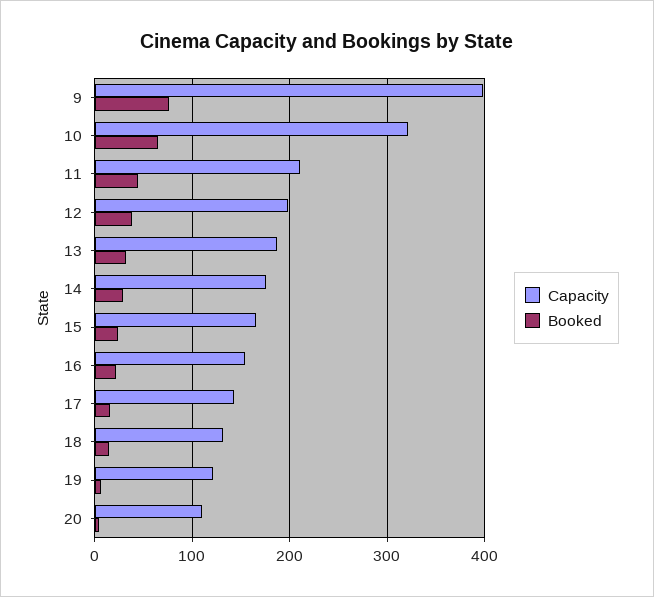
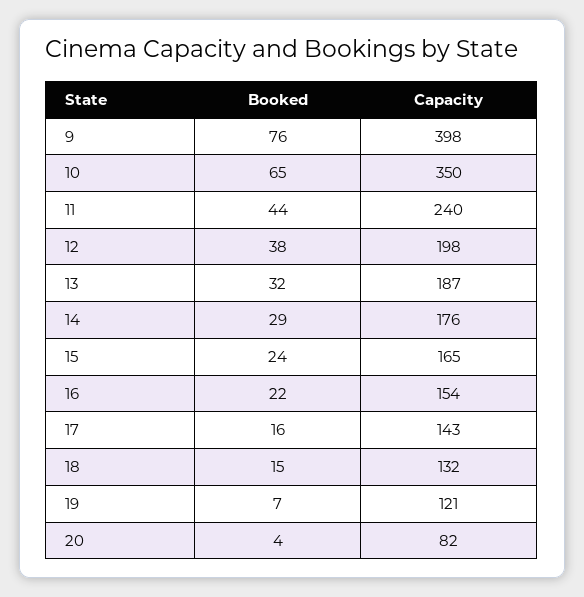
Capacity, 10: 320 -> 350
Capacity, 11: 210 -> 240
Capacity, 20: 110 -> 82

